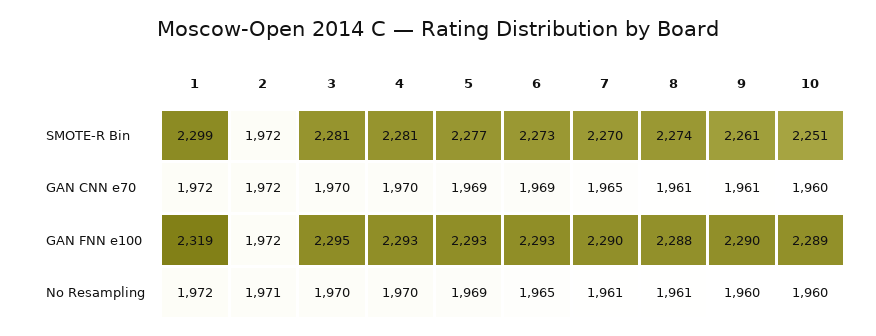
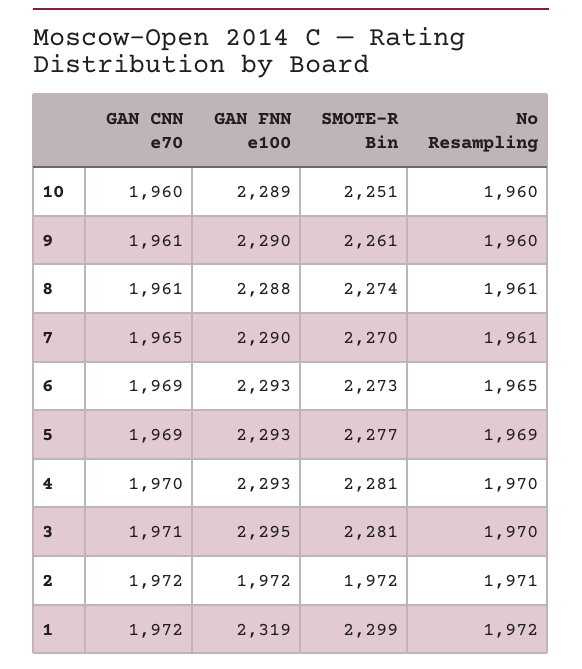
3, GAN CNN e70: 1970 -> 1971

